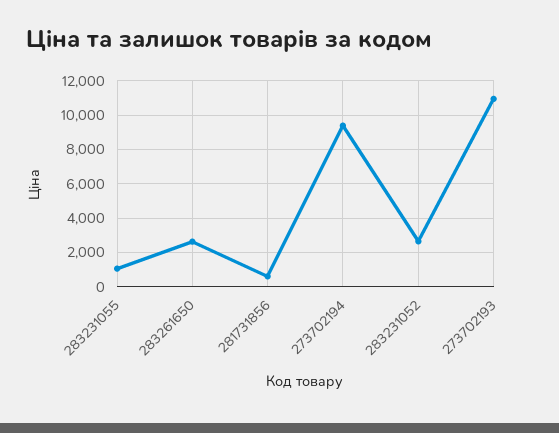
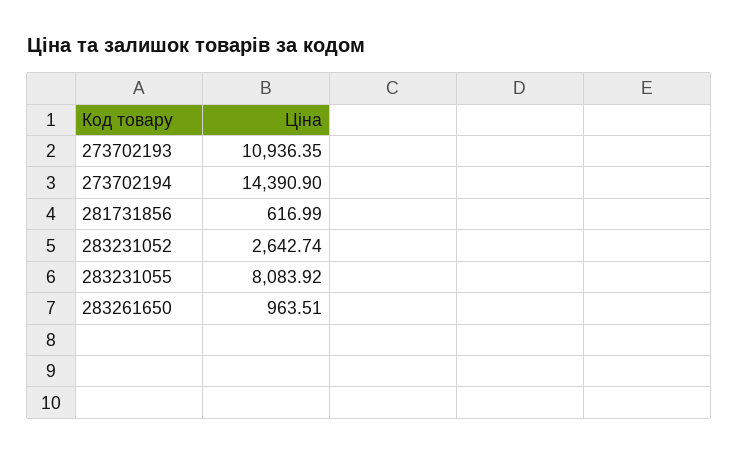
283231055: 1000 -> 8083.92
283261650: 2500 -> 963.51
273702194: 9500 -> 14390.9

